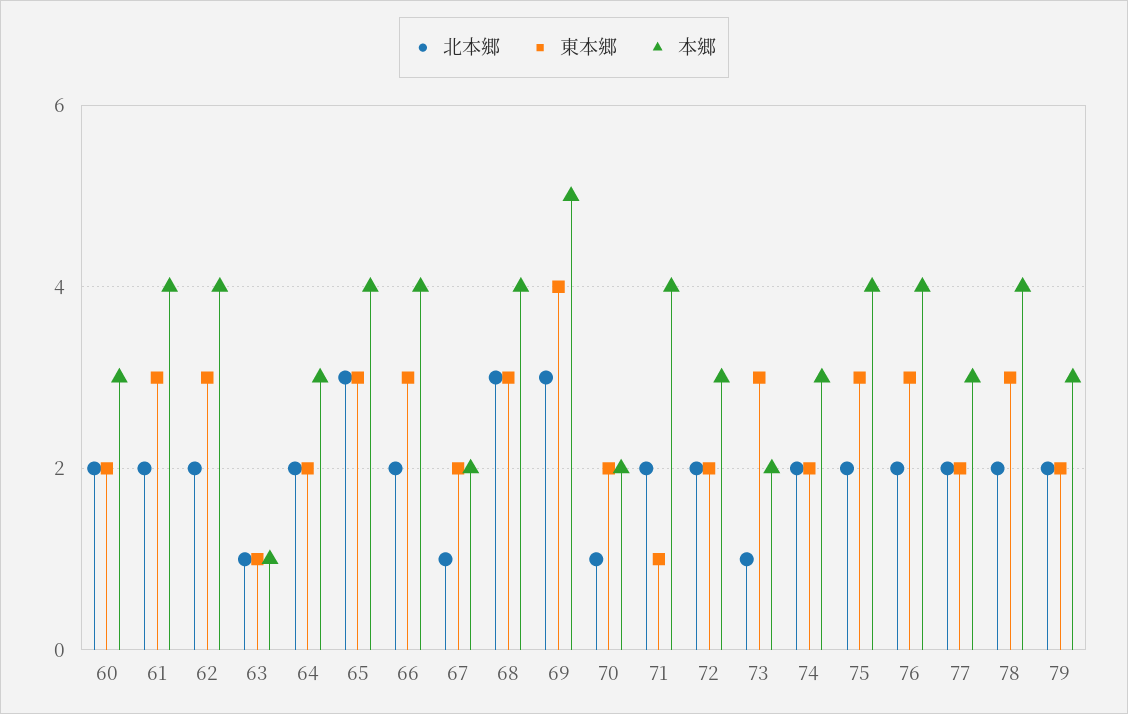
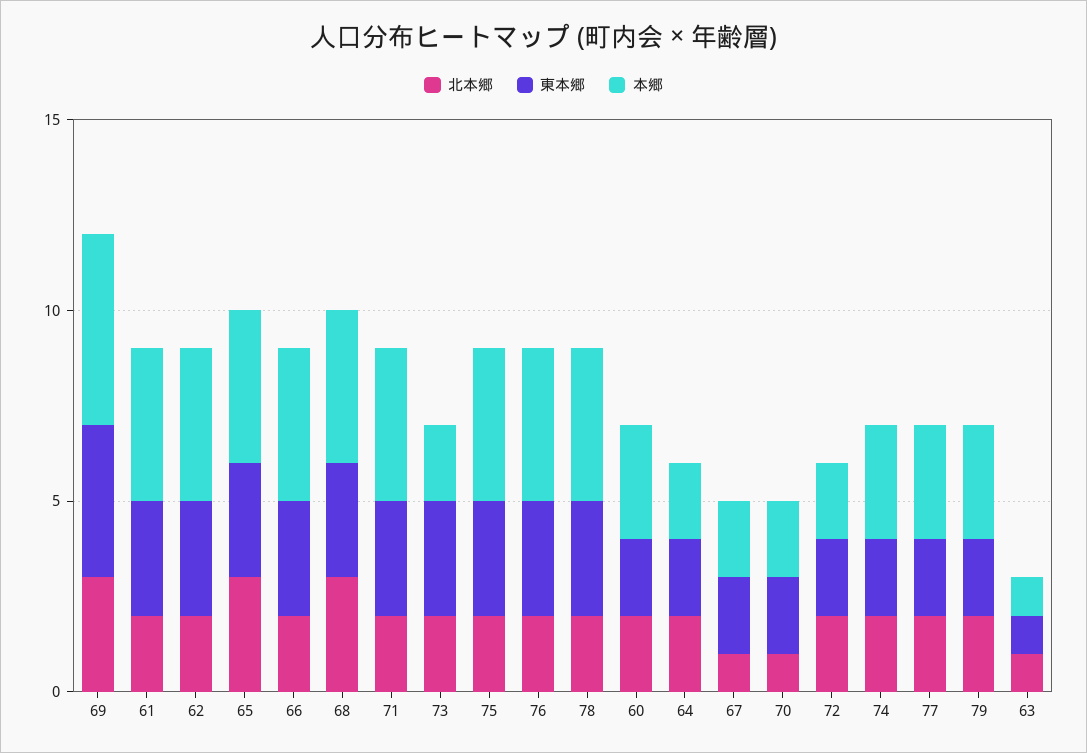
本郷, 64: 3 -> 2
東本郷, 71: 1 -> 3
本郷, 72: 3 -> 2
北本郷, 73: 1 -> 2

